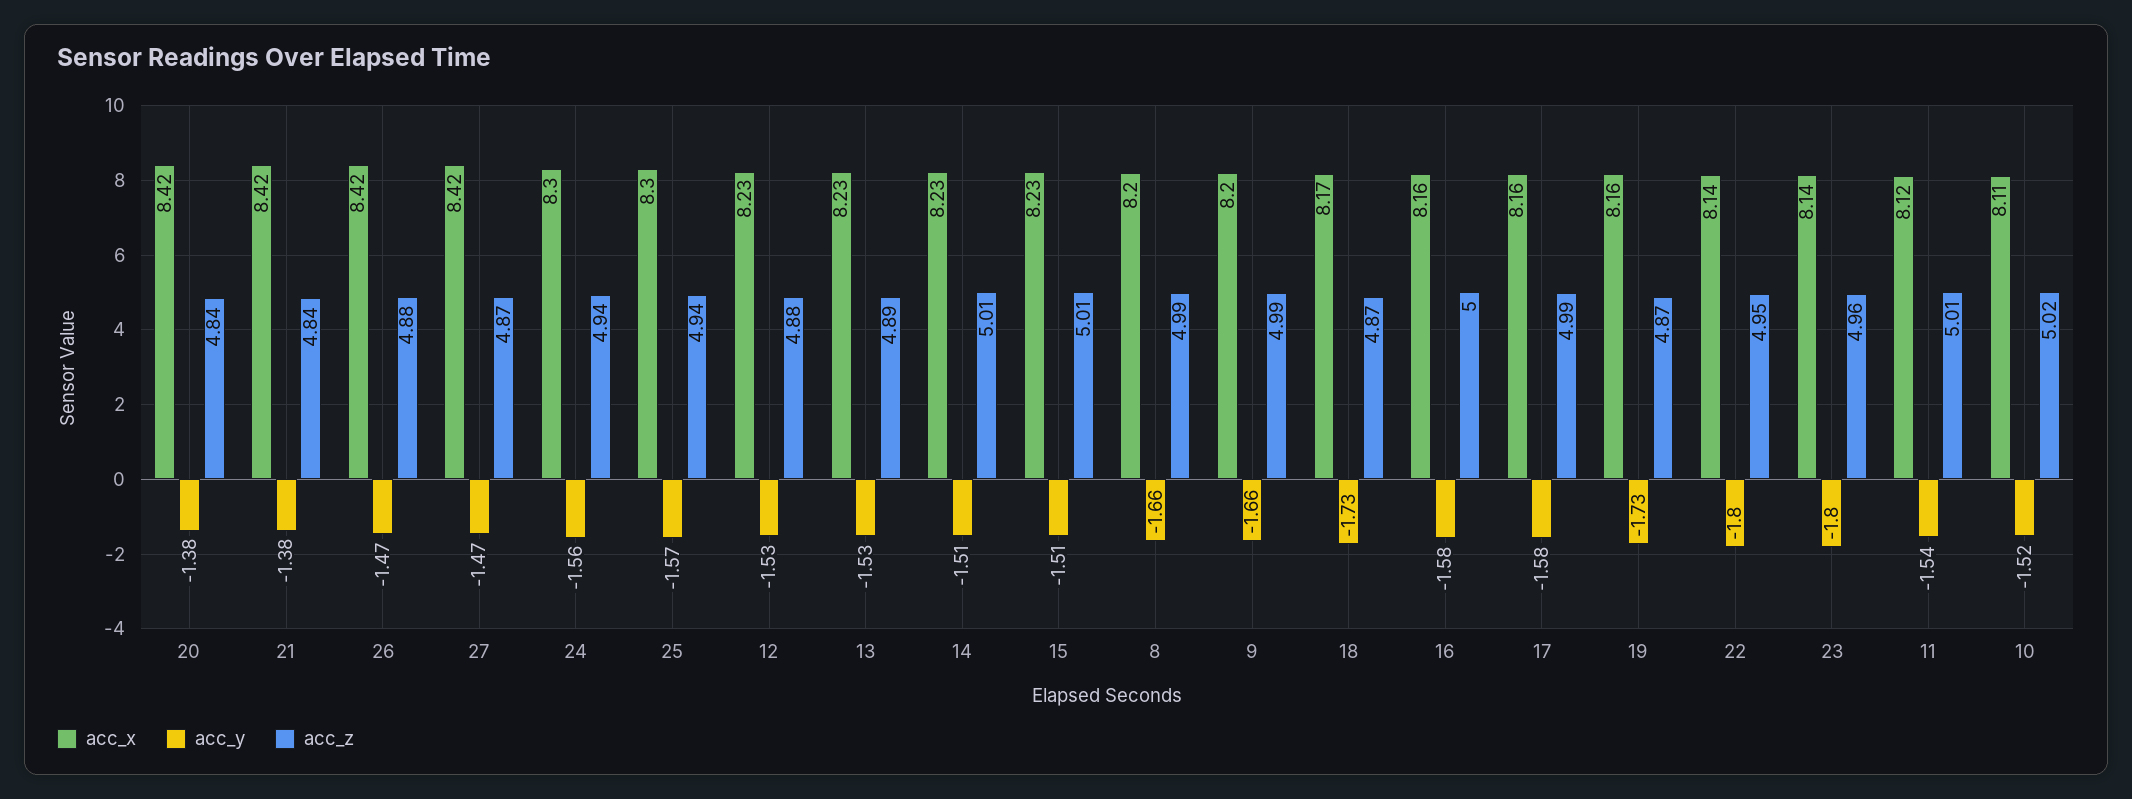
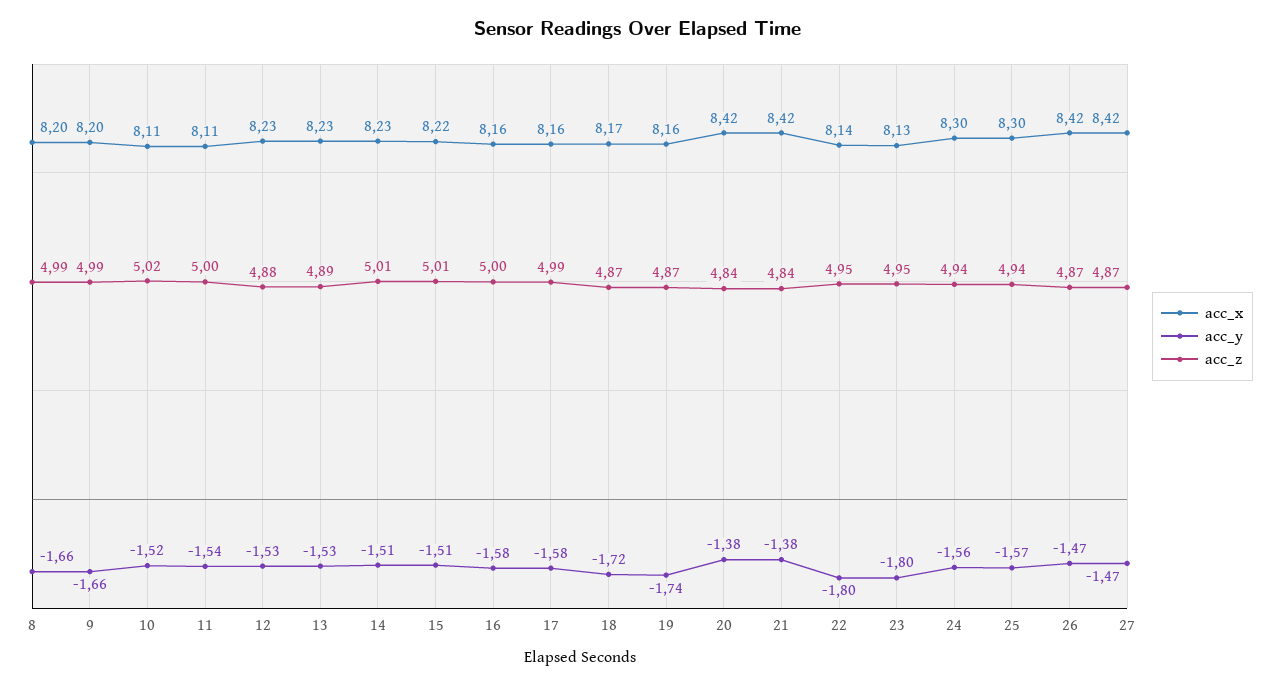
acc_z, 26: 4.88 -> 4.87
acc_x, 15: 8.23 -> 8.22
acc_y, 18: -1.73 -> -1.72
acc_y, 19: -1.73 -> -1.74
acc_x, 23: 8.14 -> 8.13
acc_z, 23: 4.96 -> 4.95
acc_x, 11: 8.12 -> 8.11
acc_z, 11: 5.01 -> 5

